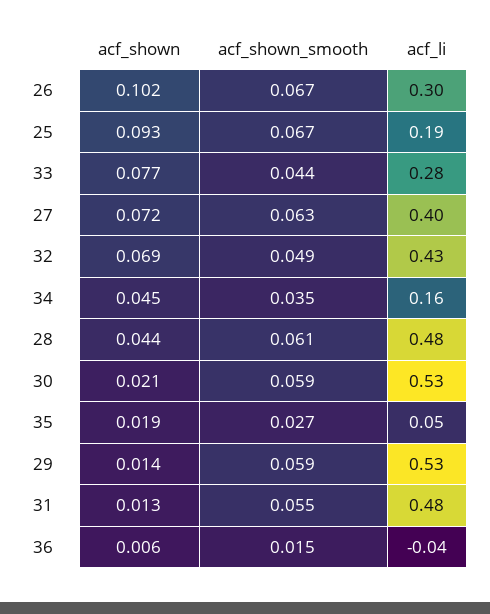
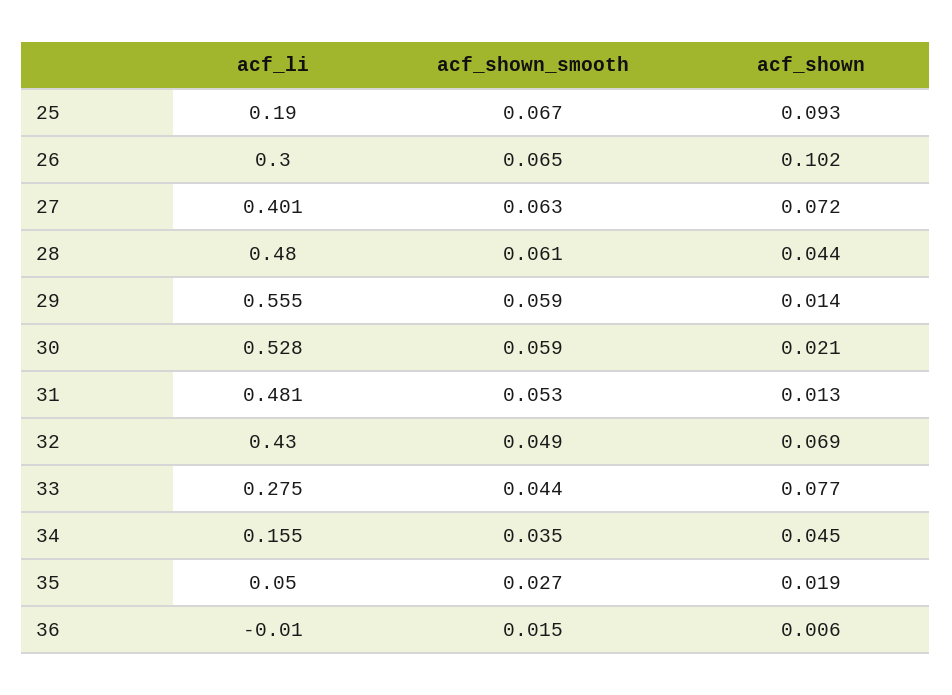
acf_shown_smooth, 26: 0.067 -> 0.065
acf_li, 29: 0.53 -> 0.555
acf_shown_smooth, 31: 0.055 -> 0.053
acf_li, 36: -0.04 -> -0.01

